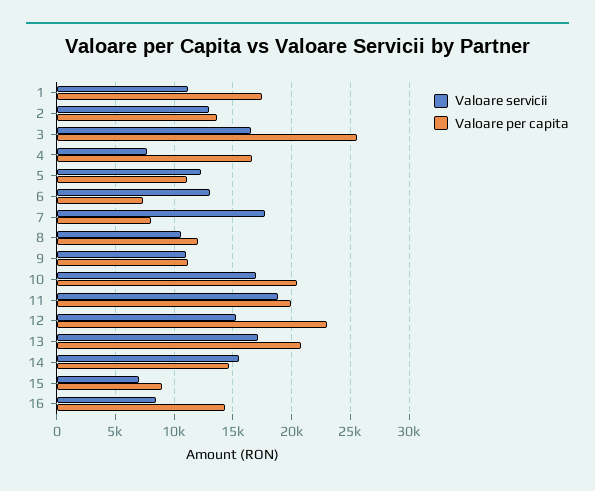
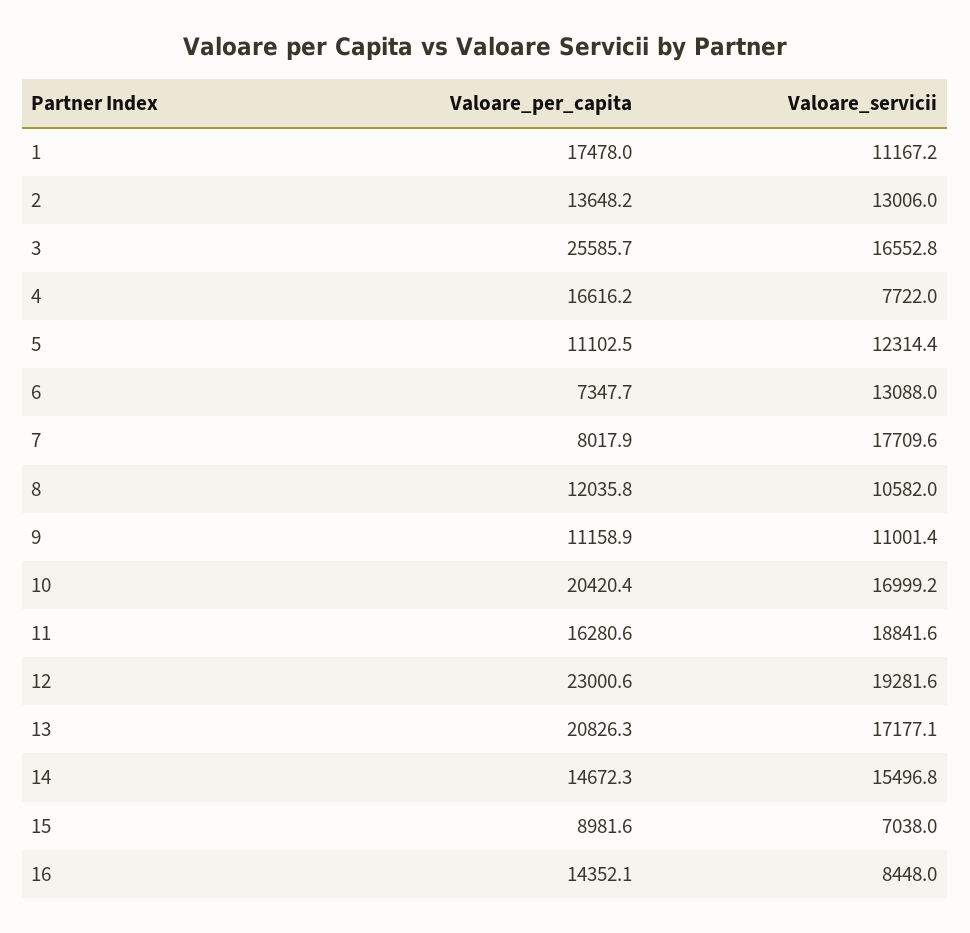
Valoare per capita, 11: 20000 -> 16280.6
Valoare servicii, 12: 15000 -> 19281.6

